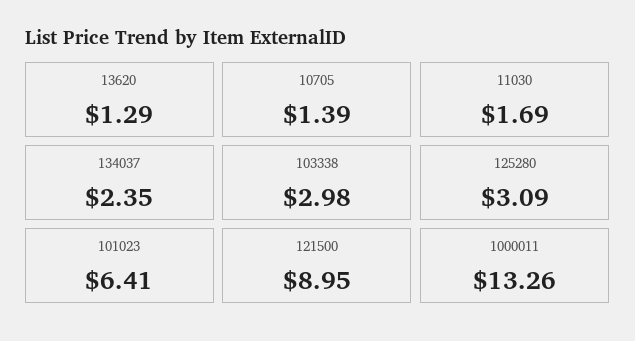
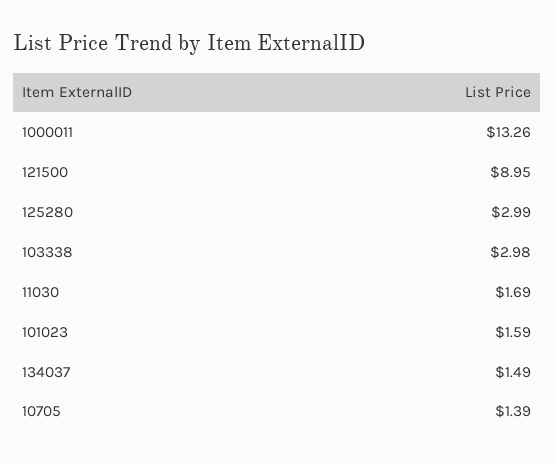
13620: 1.29 -> none
134037: 2.35 -> 1.49
125280: 3.09 -> 2.99
101023: 6.41 -> 1.59

